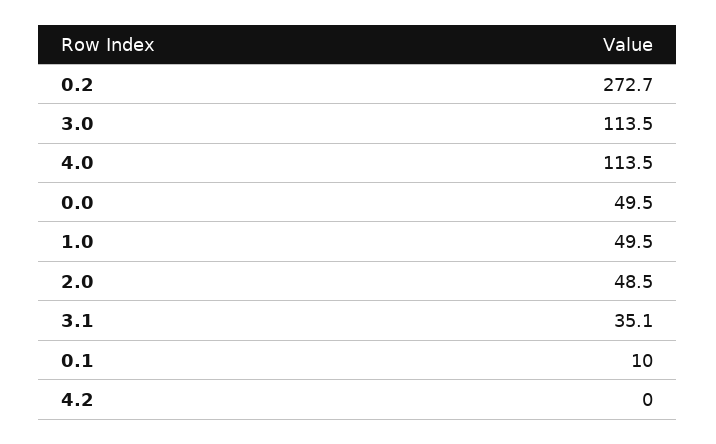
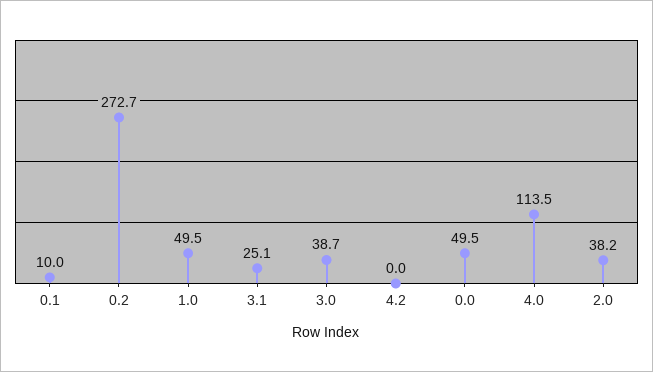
3.0: 113.5 -> 38.7
2.0: 48.5 -> 38.2
3.1: 35.1 -> 25.1

